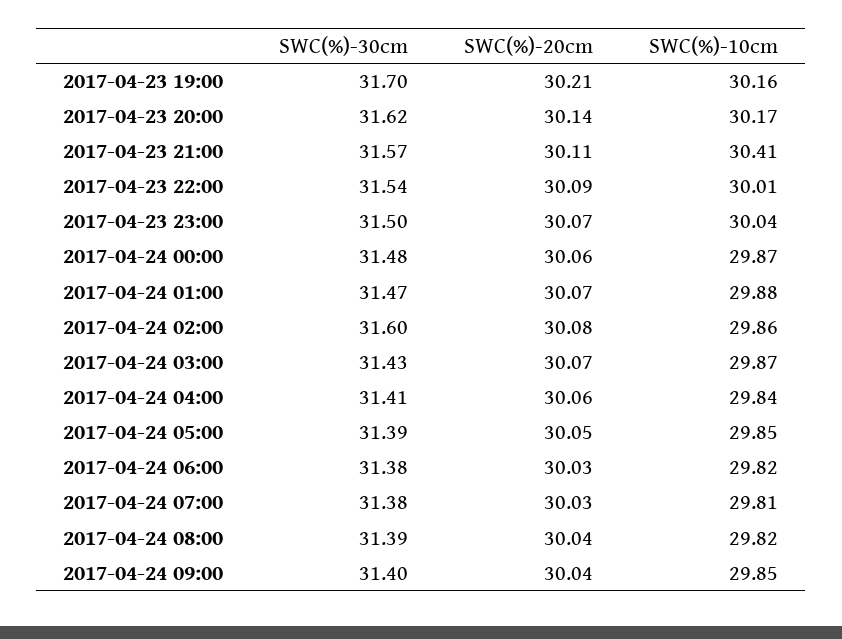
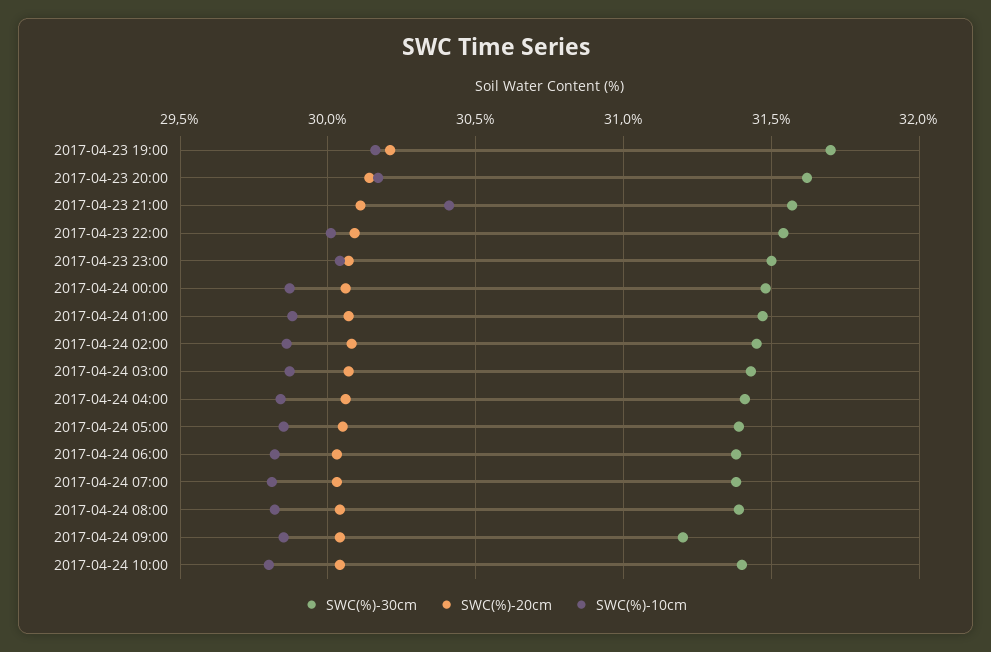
SWC(%)-30cm, 2017-04-24 02:00: 31.6 -> 31.45
SWC(%)-30cm, 2017-04-24 09:00: 31.4 -> 31.2
SWC(%)-30cm, 2017-04-24 10:00: none -> 31.4
SWC(%)-20cm, 2017-04-24 10:00: none -> 30.05
SWC(%)-10cm, 2017-04-24 10:00: none -> 29.8

